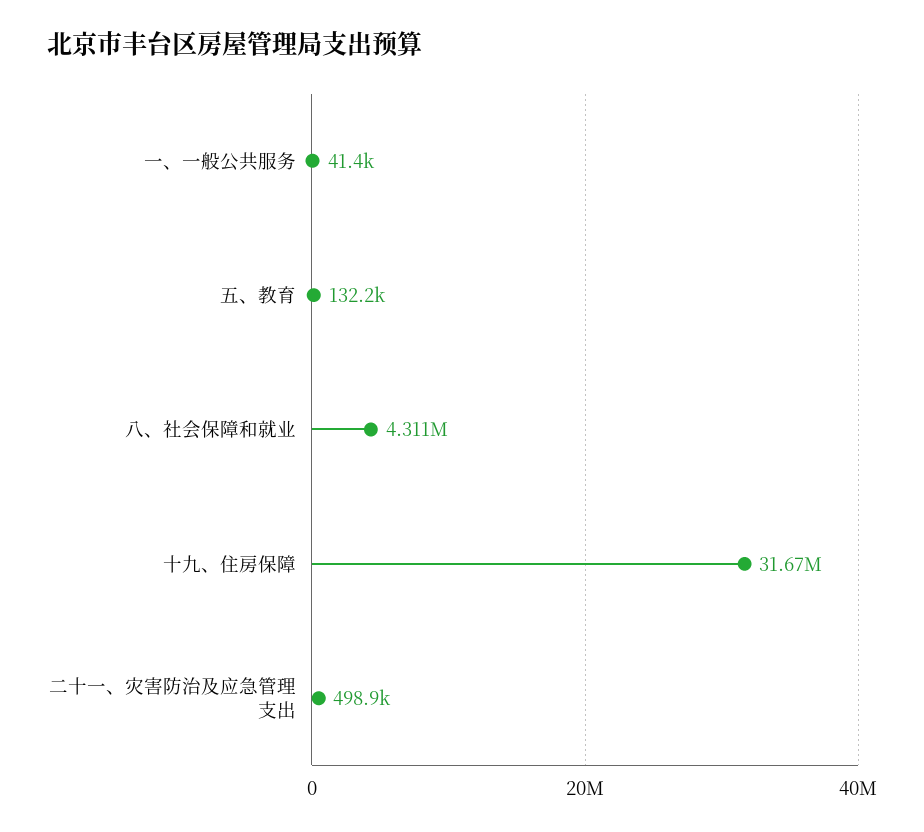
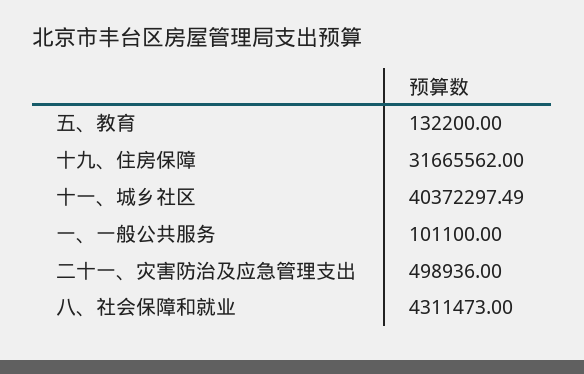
一、一般公共服务: 41400 -> 101100
十一、城乡社区: none -> 40372297.49

